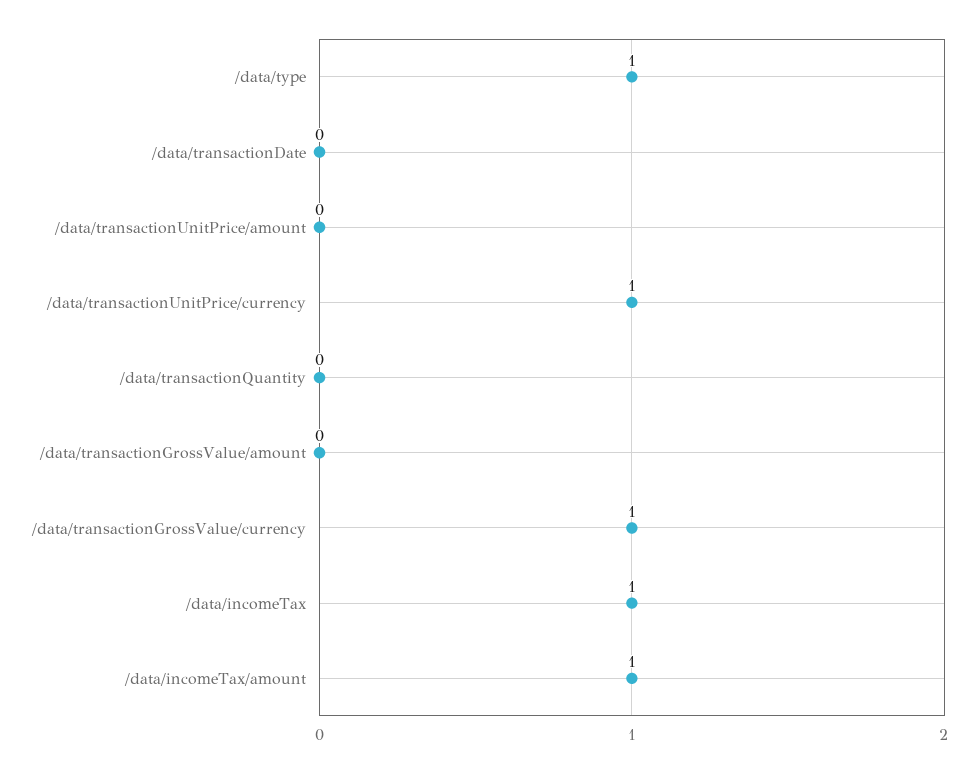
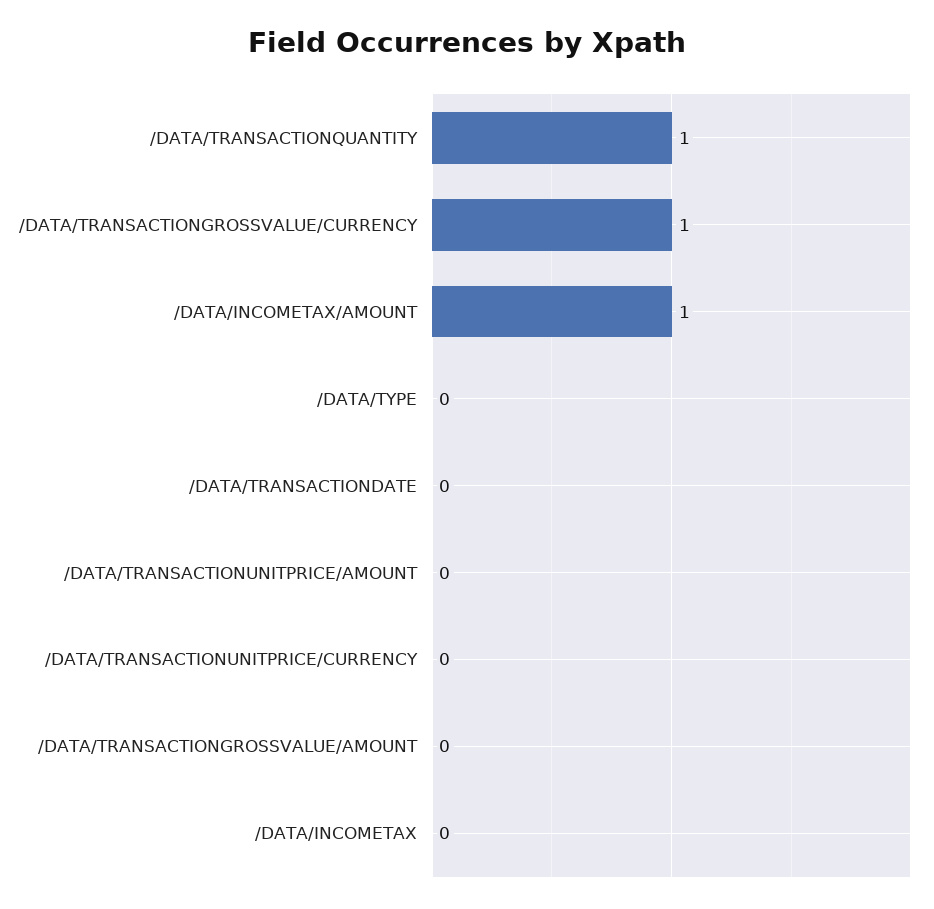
/data/type: 1 -> 0
/data/transactionUnitPrice/currency: 1 -> 0
/data/transactionQuantity: 0 -> 1
/data/incomeTax: 1 -> 0

